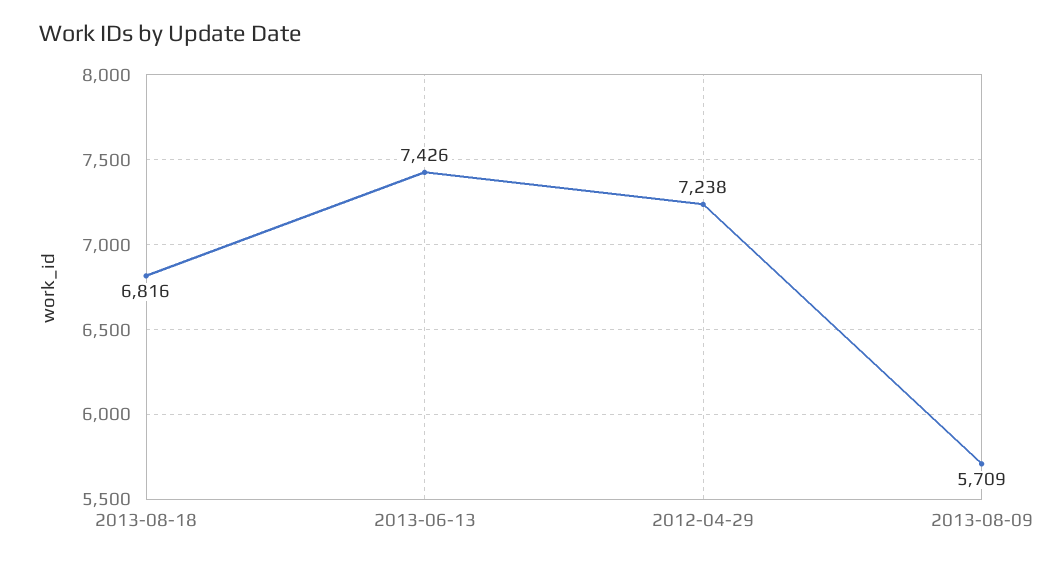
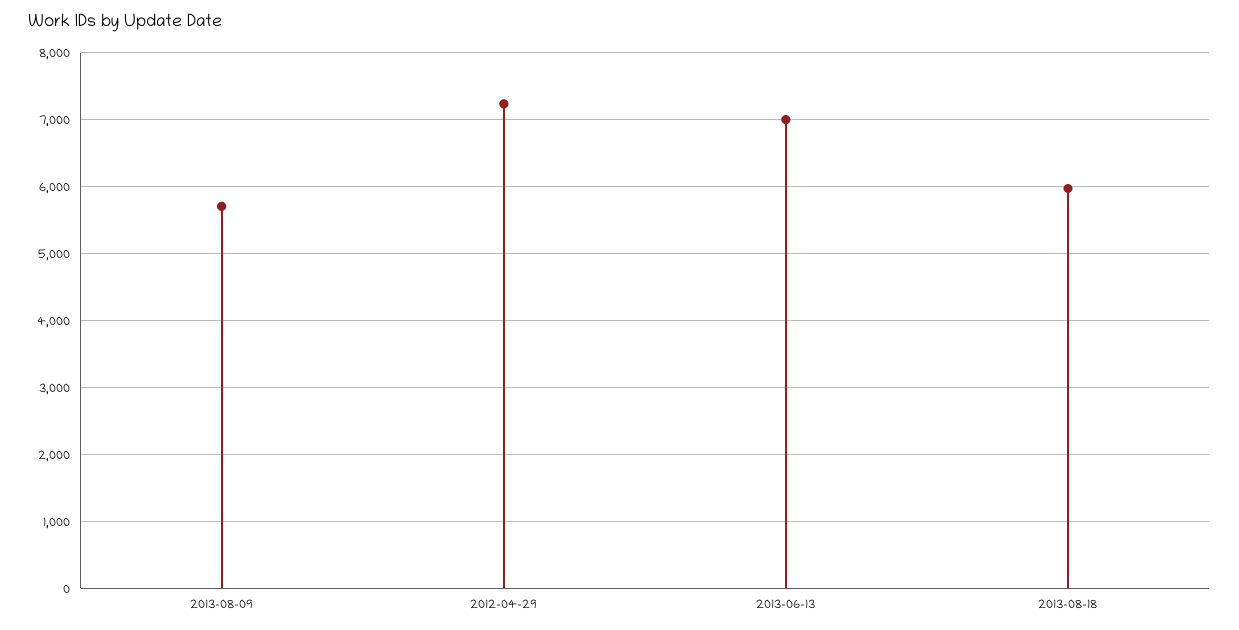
2013-08-18: 6816 -> 6000
2013-06-13: 7426 -> 7000

